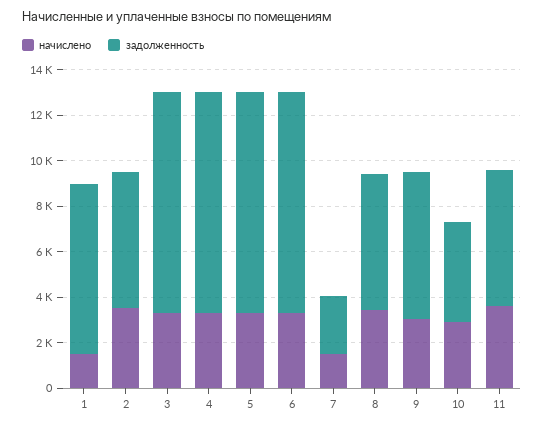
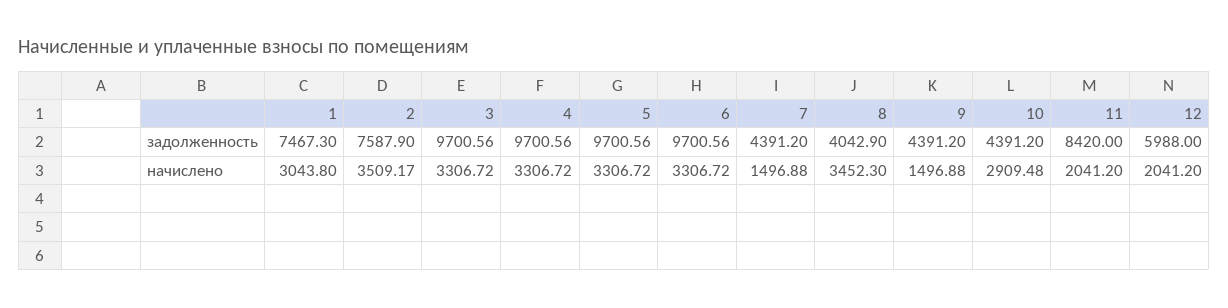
начислено, 1: 1500 -> 3043.8
задолженность, 2: 6000 -> 7587.9
задолженность, 7: 2500 -> 4391.2
задолженность, 8: 6000 -> 4042.9
начислено, 9: 3000 -> 1496.88
задолженность, 9: 6500 -> 4391.2
начислено, 11: 3500 -> 2041.2
задолженность, 11: 6000 -> 8420
задолженность, 12: none -> 5988
начислено, 12: none -> 2041.2

